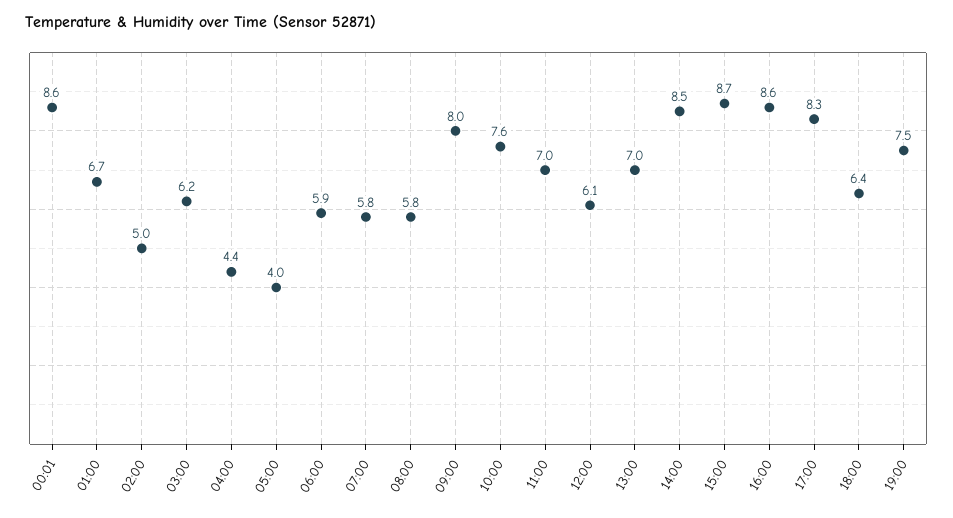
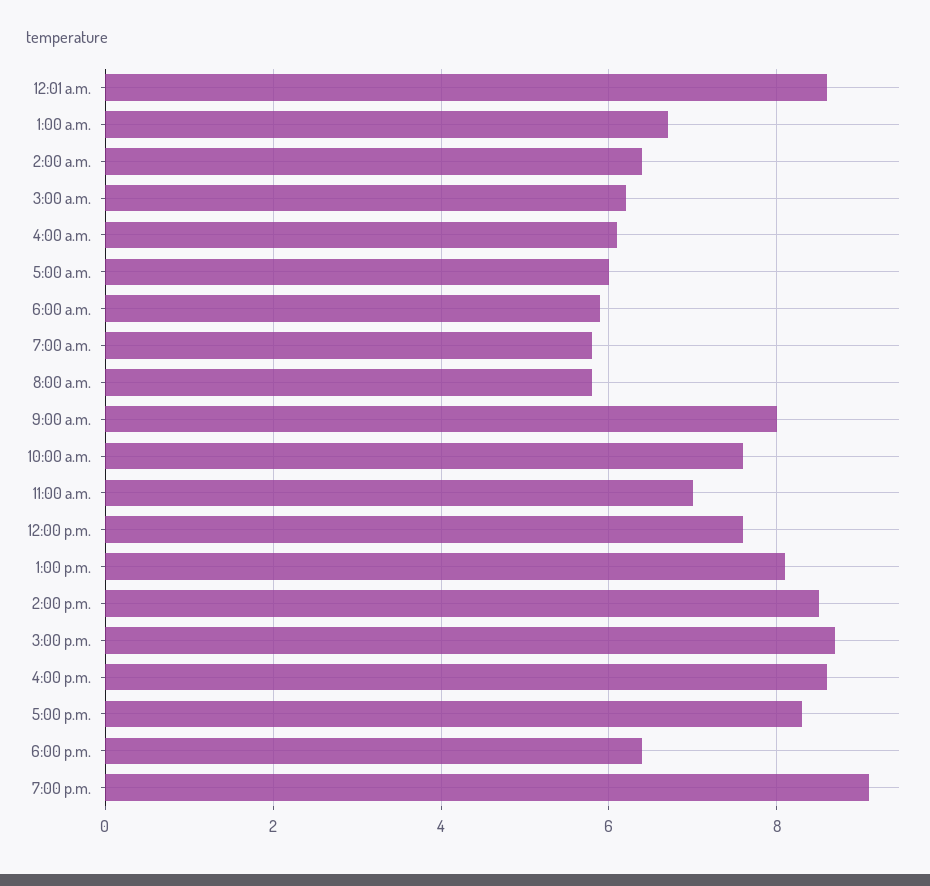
02:00: 5 -> 6.5
04:00: 4.4 -> 6
05:00: 4 -> 6
12:00: 6.1 -> 7.5
13:00: 7 -> 8
19:00: 7.5 -> 9

